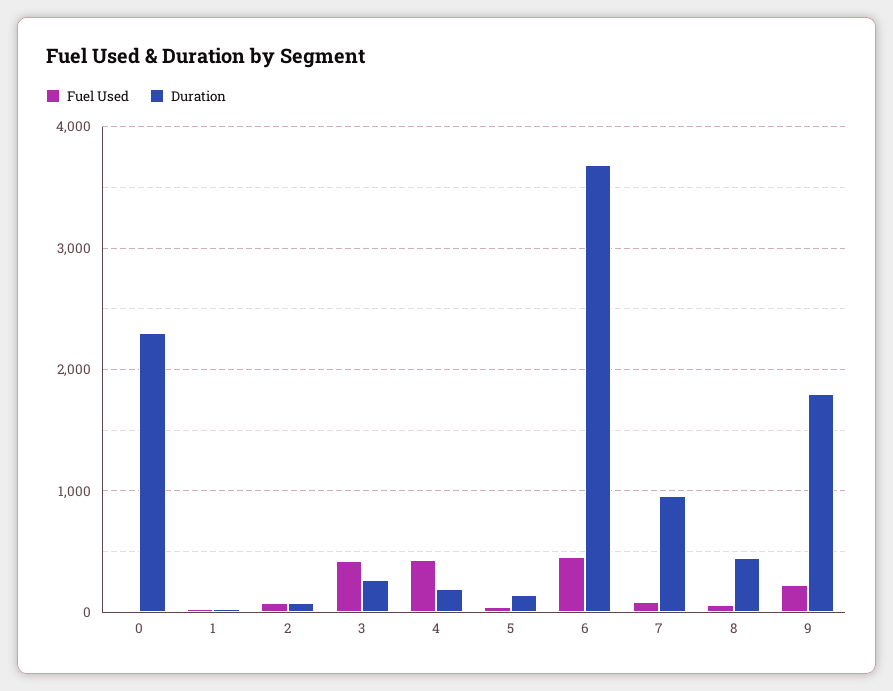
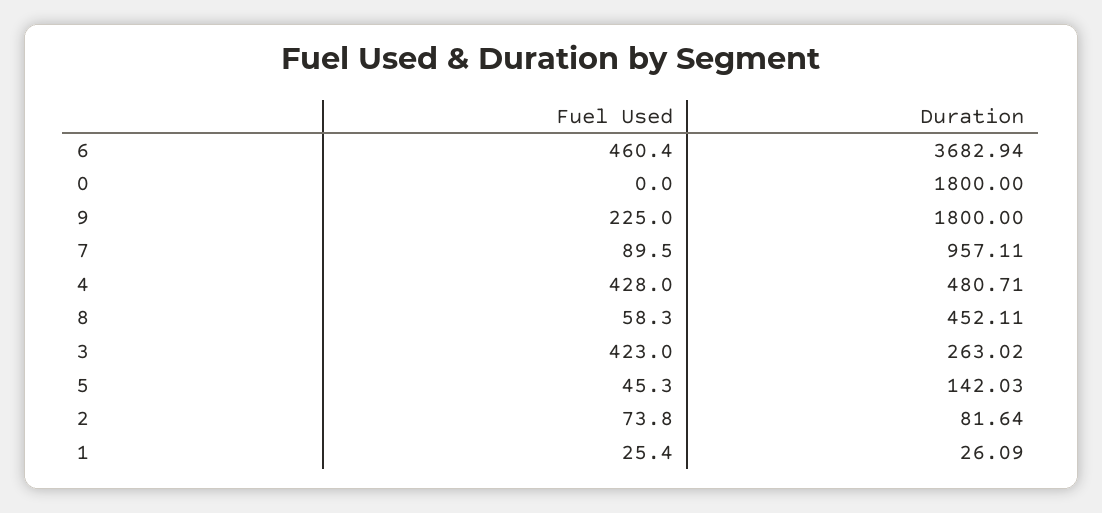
Duration, 0: 2300 -> 1800
Duration, 4: 200 -> 480.71

